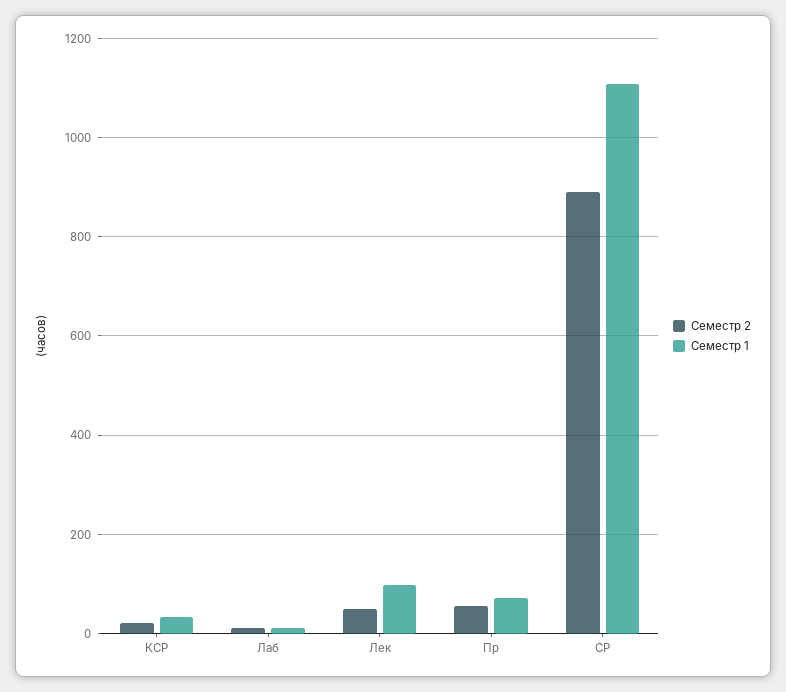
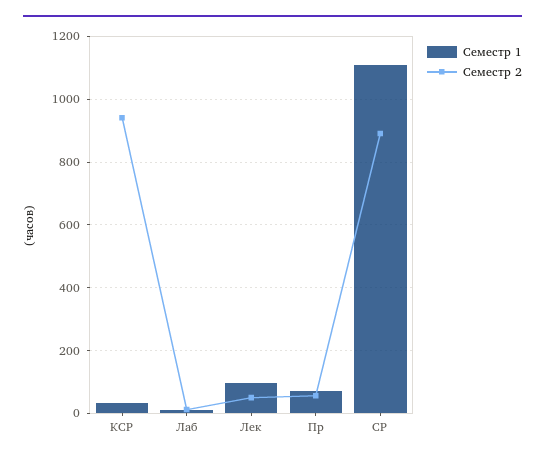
Семестр 2, КСР: 20 -> 940

